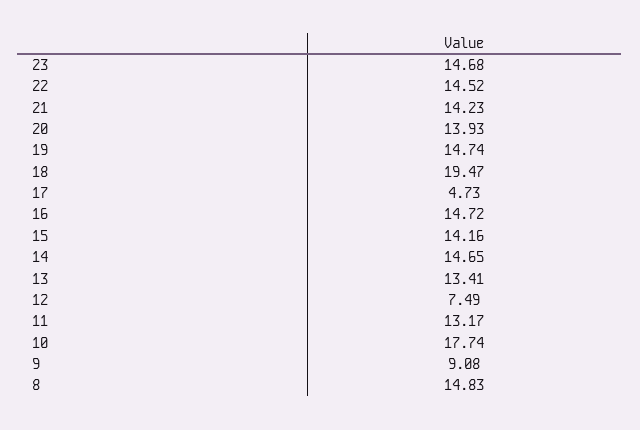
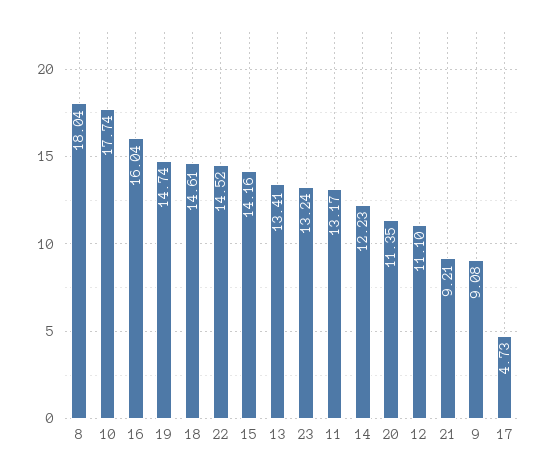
23: 14.68 -> 13.24
21: 14.23 -> 9.21
20: 13.93 -> 11.35
18: 19.47 -> 14.61
16: 14.72 -> 16.04
14: 14.65 -> 12.23
12: 7.49 -> 11.1
8: 14.83 -> 18.04

